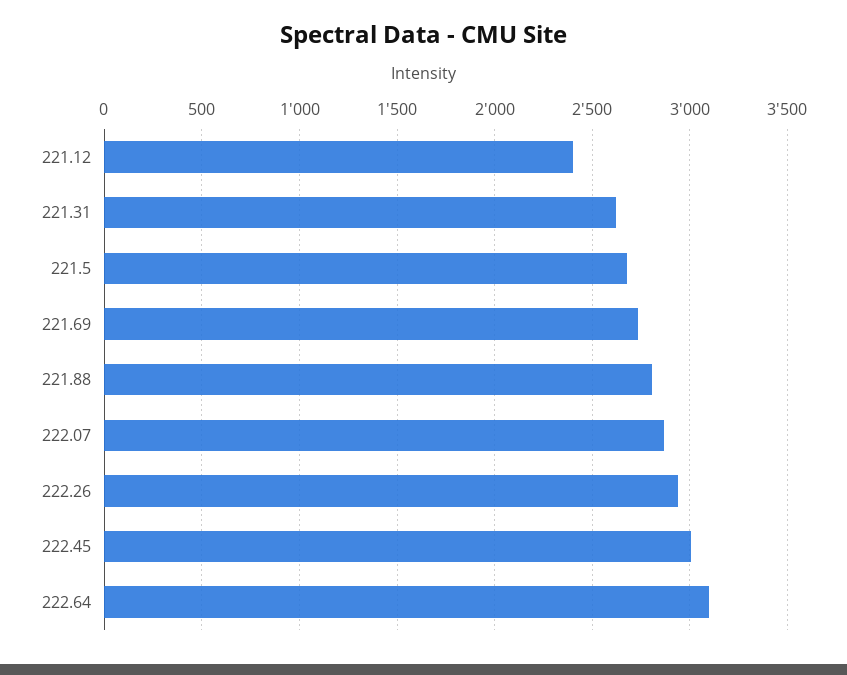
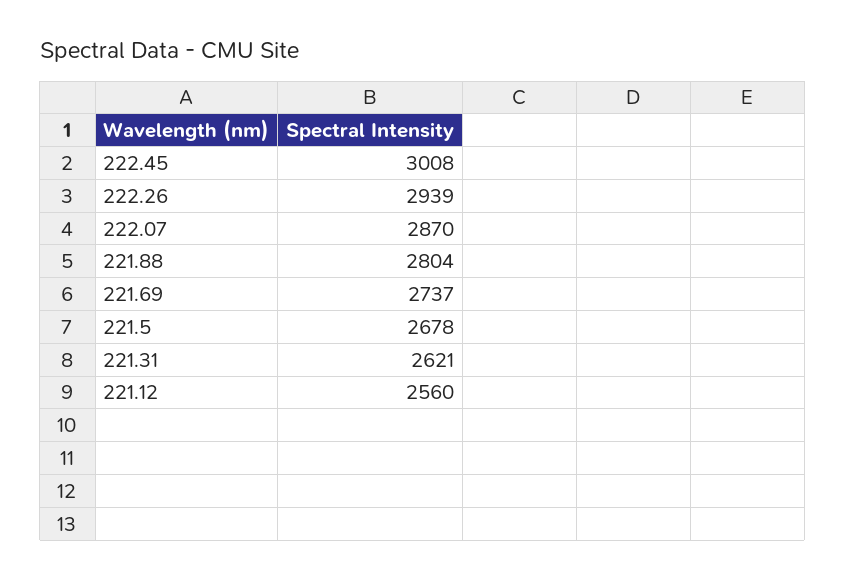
221.12: 2400 -> 2560
222.64: 3100 -> none

